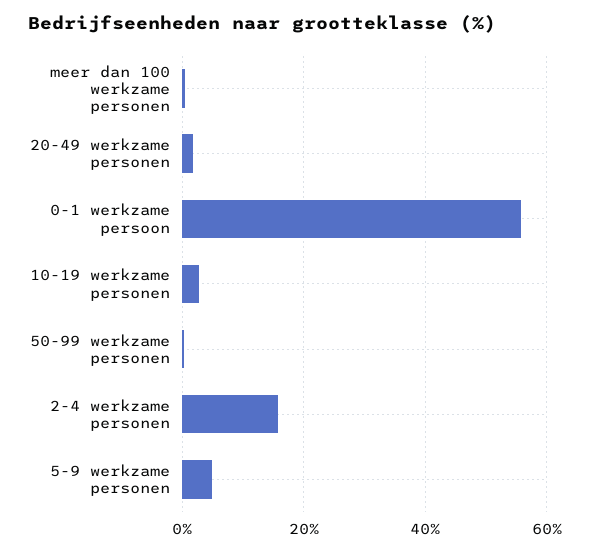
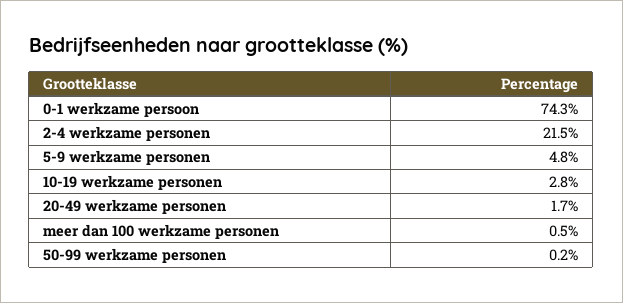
0-1 werkzame persoon: 56 -> 74.3
2-4 werkzame personen: 16 -> 21.5

